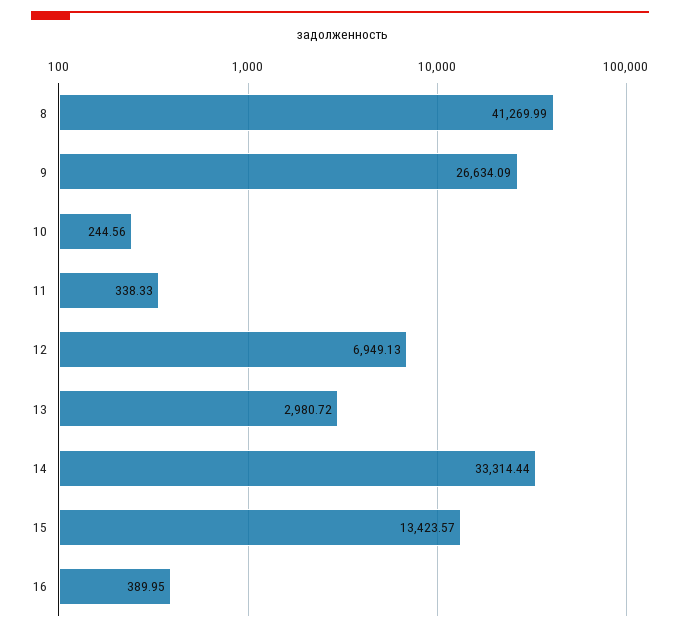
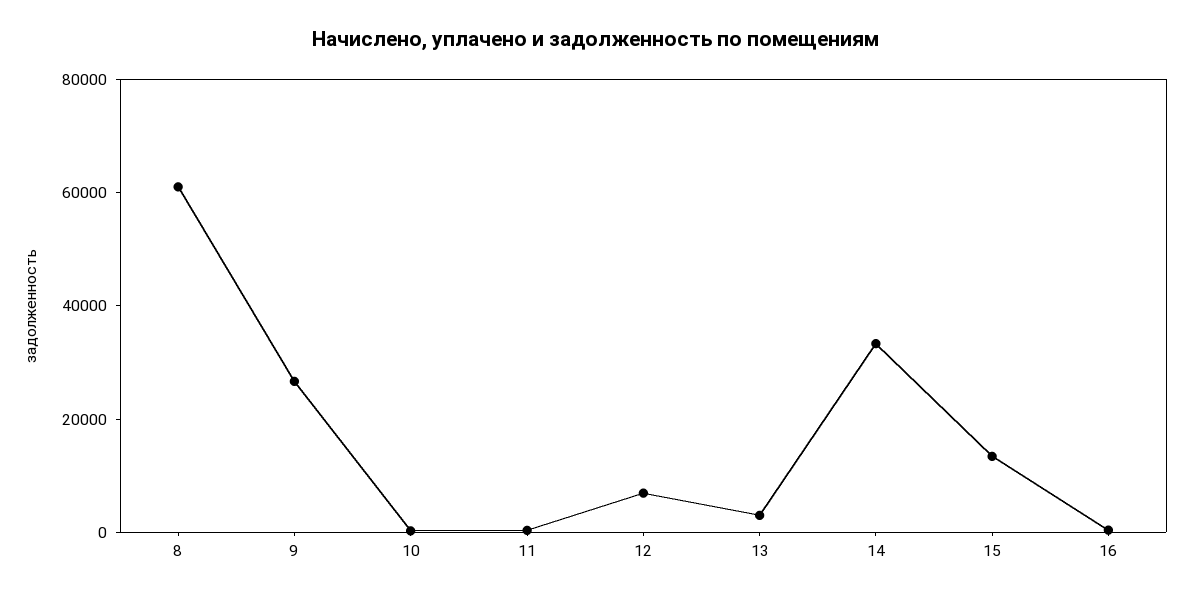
8: 41269.99 -> 60000

